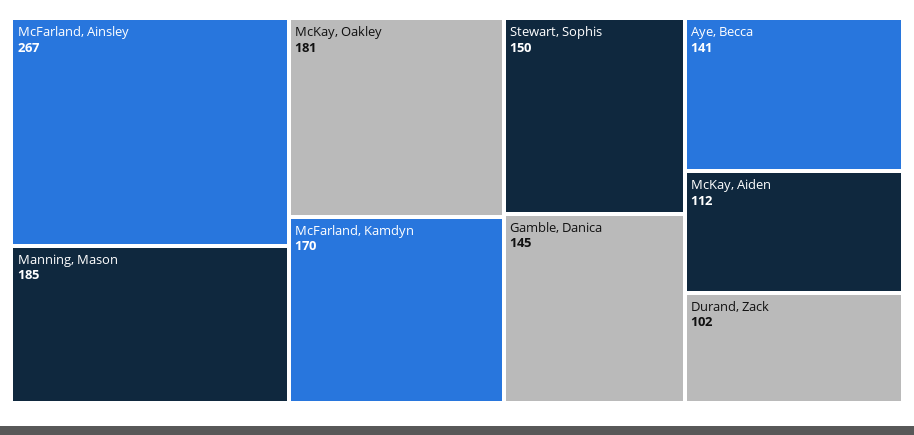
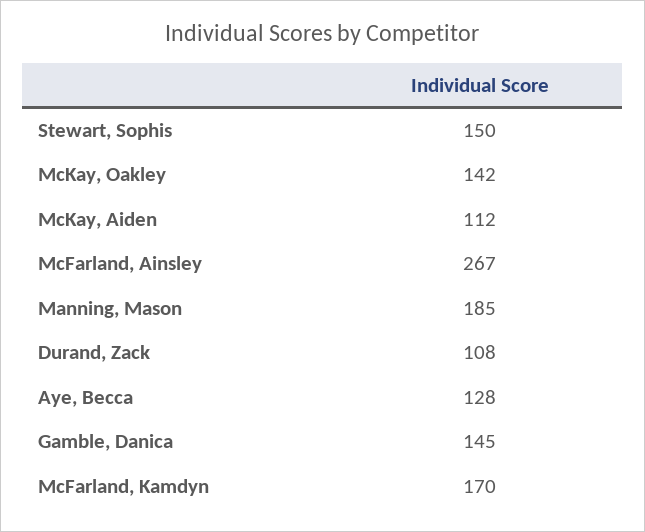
McKay, Oakley: 181 -> 142
Aye, Becca: 141 -> 128
Durand, Zack: 102 -> 108

